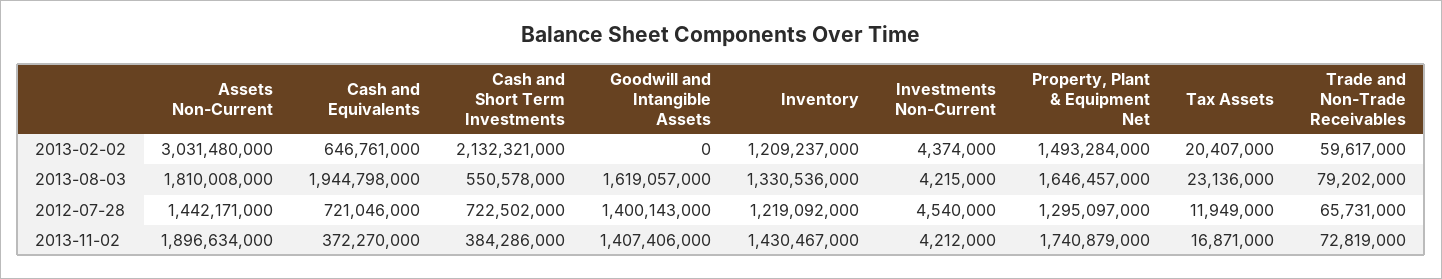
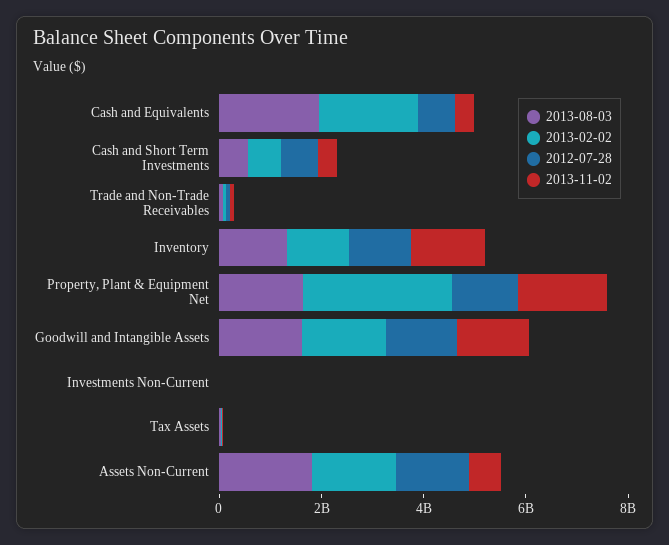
2013-02-02, Assets Non-Current: 3031480000 -> 1500000000
2013-02-02, Cash and Equivalents: 646761000 -> 2000000000
2013-02-02, Cash and Short Term Investments: 2132321000 -> 500000000
2013-02-02, Goodwill and Intangible Assets: 0 -> 1500000000
2013-02-02, Property, Plant & Equipment Net: 1493284000 -> 3000000000
2013-11-02, Assets Non-Current: 1896634000 -> 500000000

